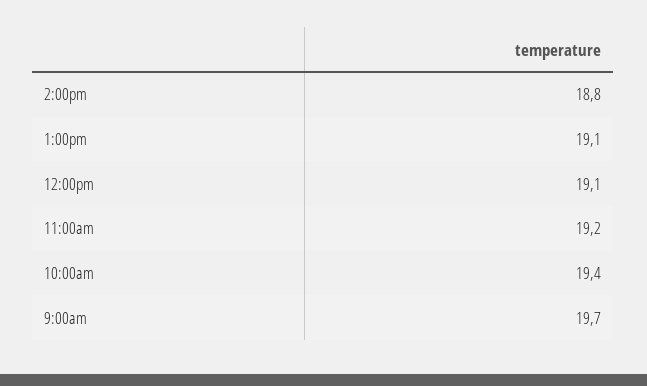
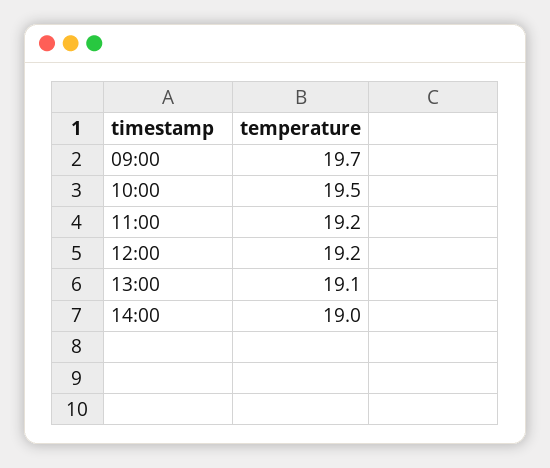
2:00pm: 18.8 -> 19
12:00pm: 19.1 -> 19.2
10:00am: 19.4 -> 19.5

